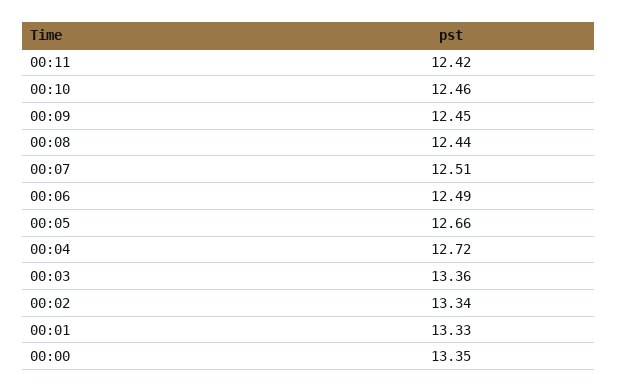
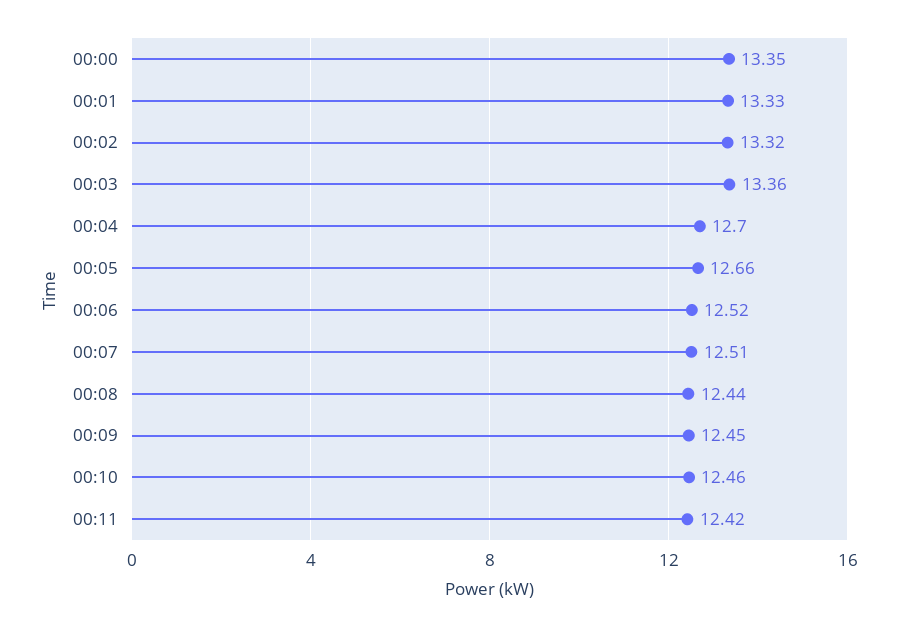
00:06: 12.49 -> 12.52
00:04: 12.72 -> 12.7
00:02: 13.34 -> 13.32

